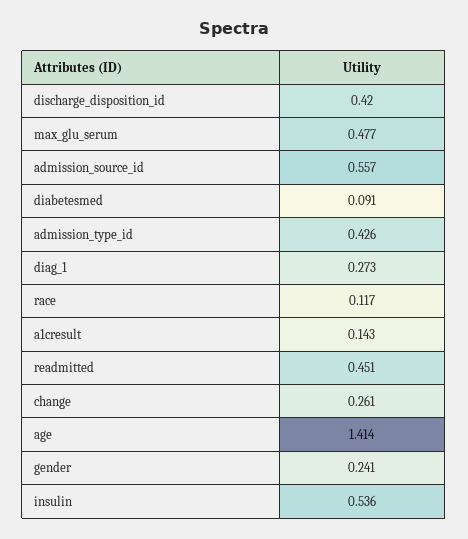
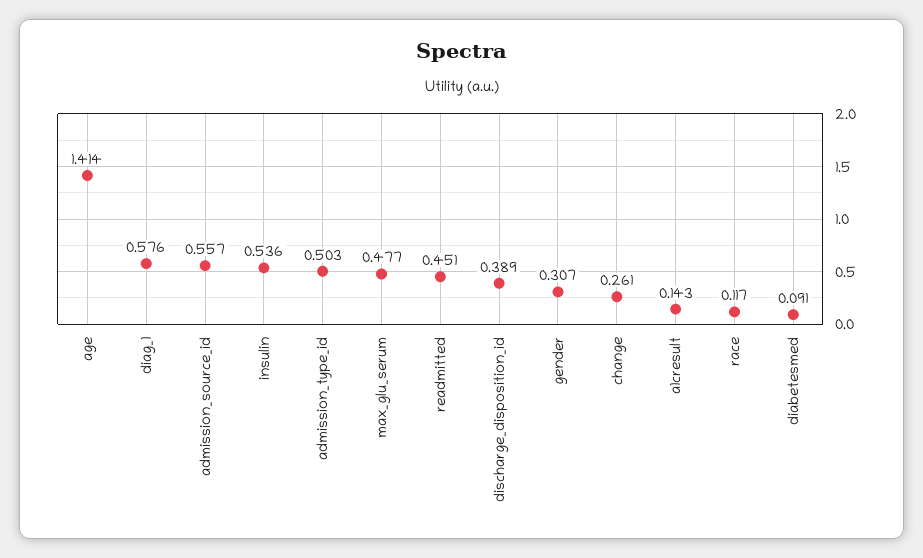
discharge_disposition_id: 0.42 -> 0.389
admission_type_id: 0.426 -> 0.503
diag_1: 0.273 -> 0.576
gender: 0.241 -> 0.307

